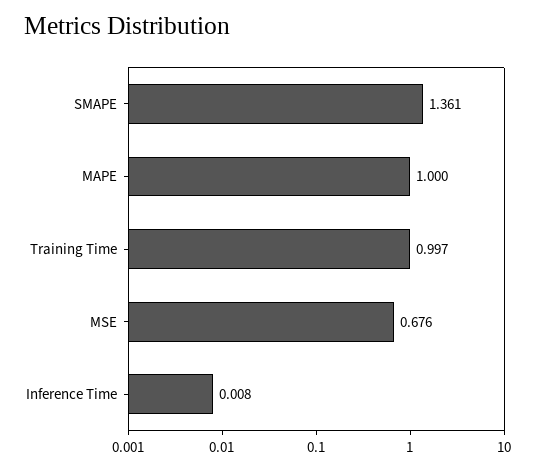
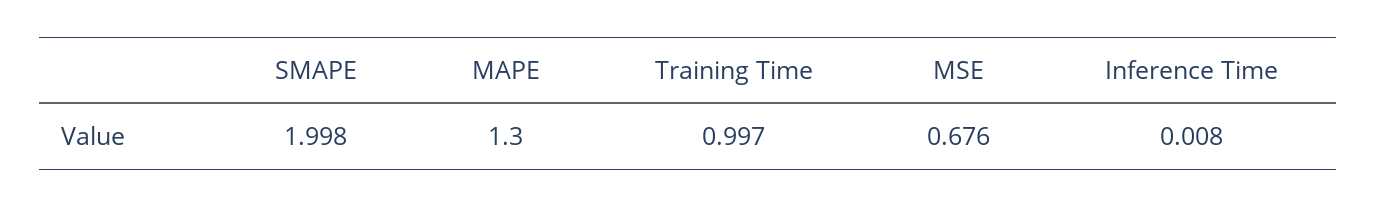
SMAPE: 1.361 -> 1.998
MAPE: 1 -> 1.3

